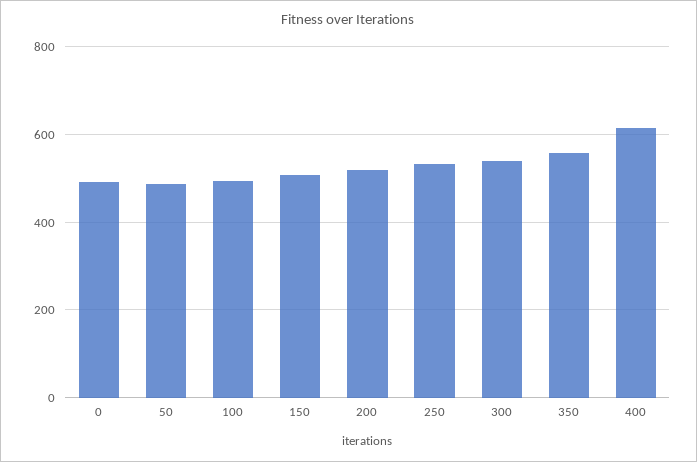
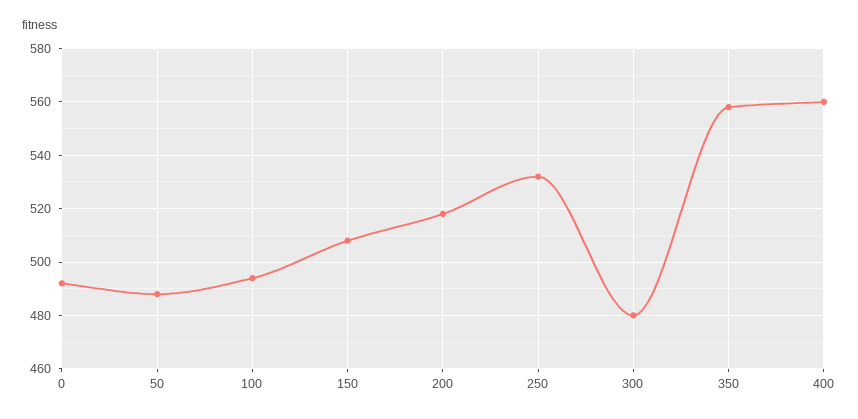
300: 540 -> 480
400: 620 -> 560

